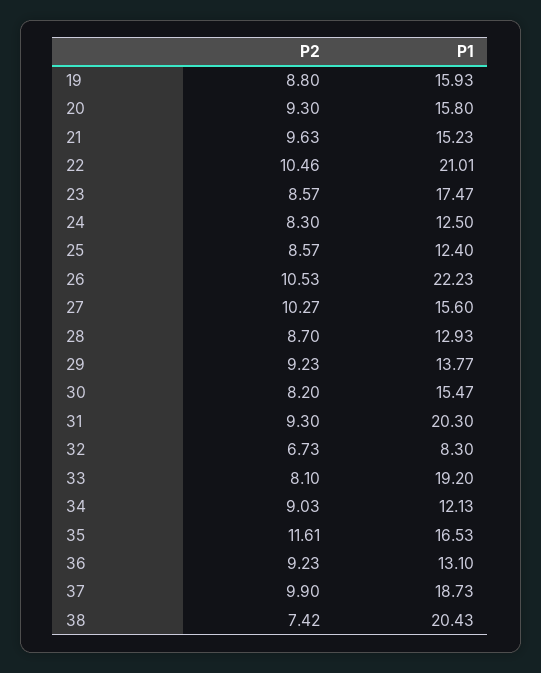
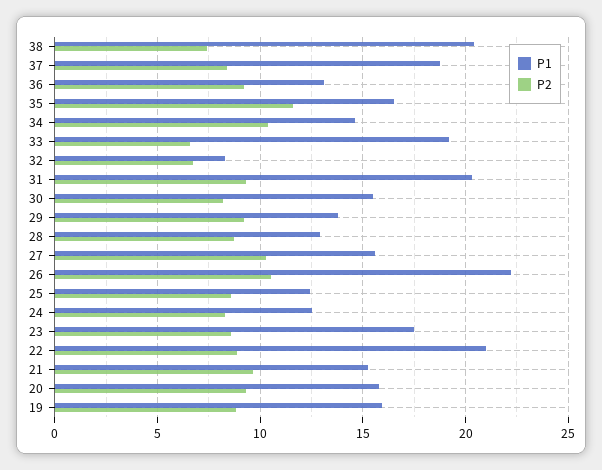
P2, 22: 10.46 -> 9
P2, 33: 8.1 -> 6.5
P2, 34: 9.03 -> 10.5
P1, 34: 12.13 -> 14.5
P2, 37: 9.9 -> 8.5

